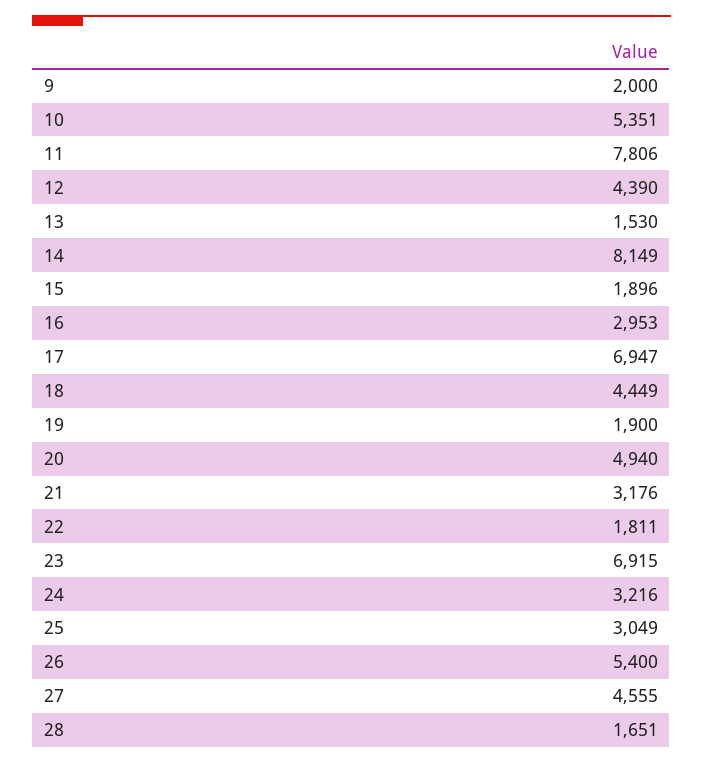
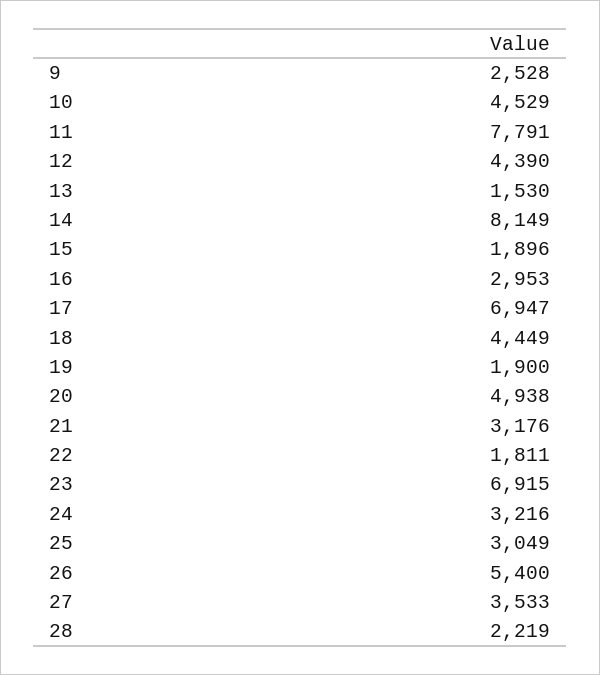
9: 2000 -> 2528
10: 5351 -> 4529
11: 7806 -> 7791
20: 4940 -> 4938
27: 4555 -> 3533
28: 1651 -> 2219

